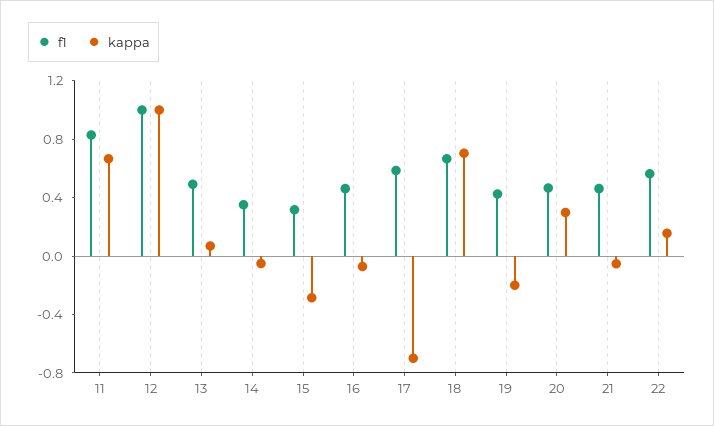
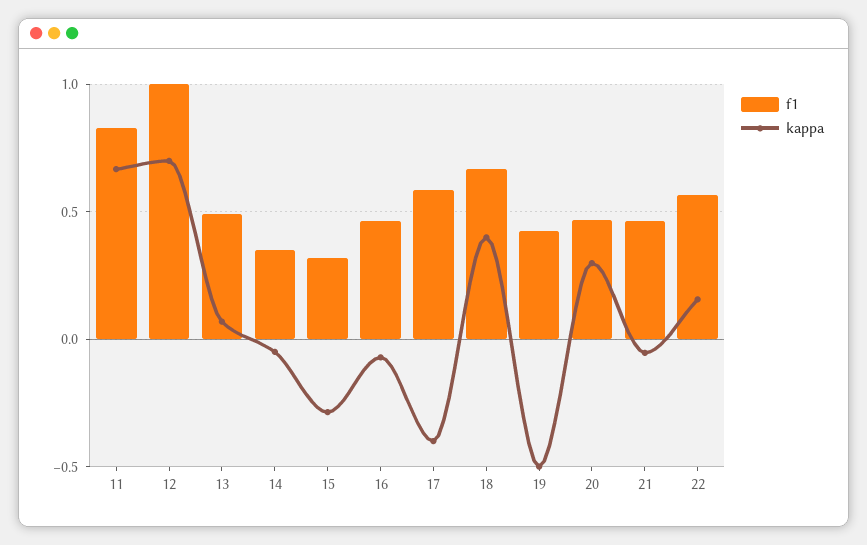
kappa, 12: 1 -> 0.7
kappa, 17: -0.7 -> -0.4
kappa, 18: 0.7 -> 0.4
kappa, 19: -0.2 -> -0.5

